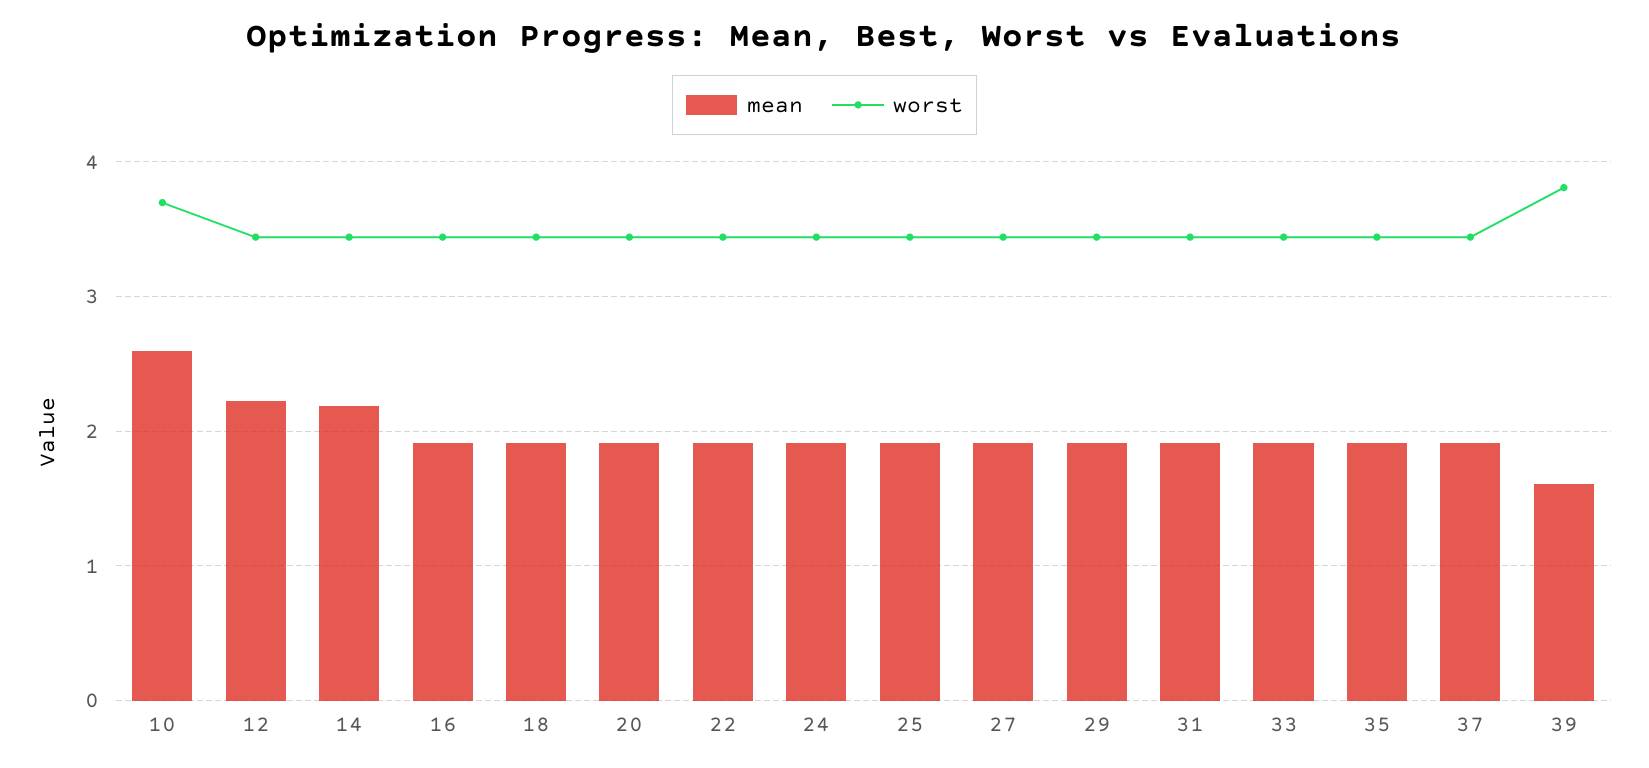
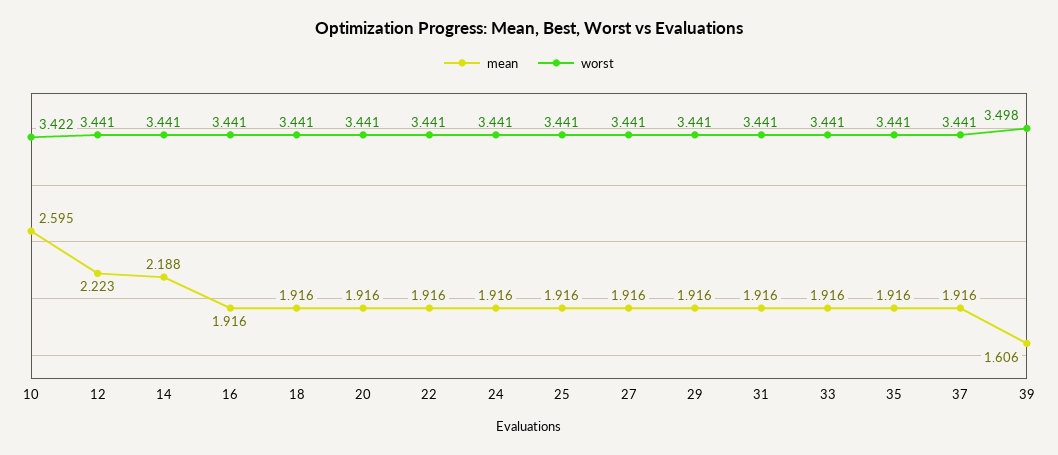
worst, 10: 3.7 -> 3.422
worst, 39: 3.8 -> 3.498

